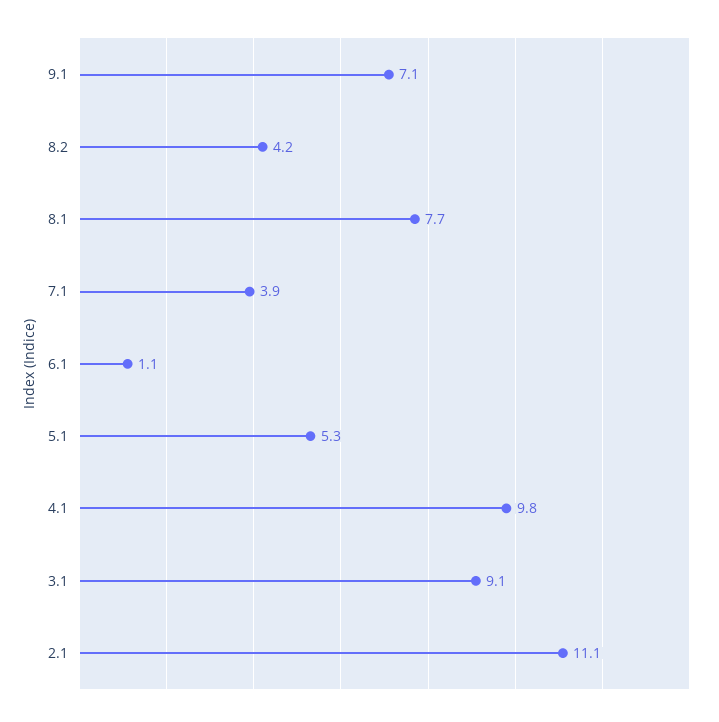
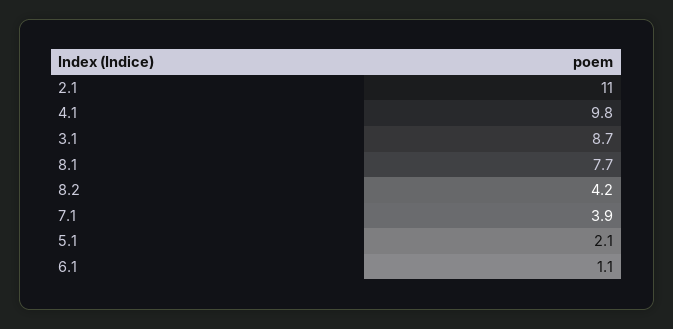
9.1: 7.1 -> none
5.1: 5.3 -> 2.1
3.1: 9.1 -> 8.7
2.1: 11.1 -> 11

